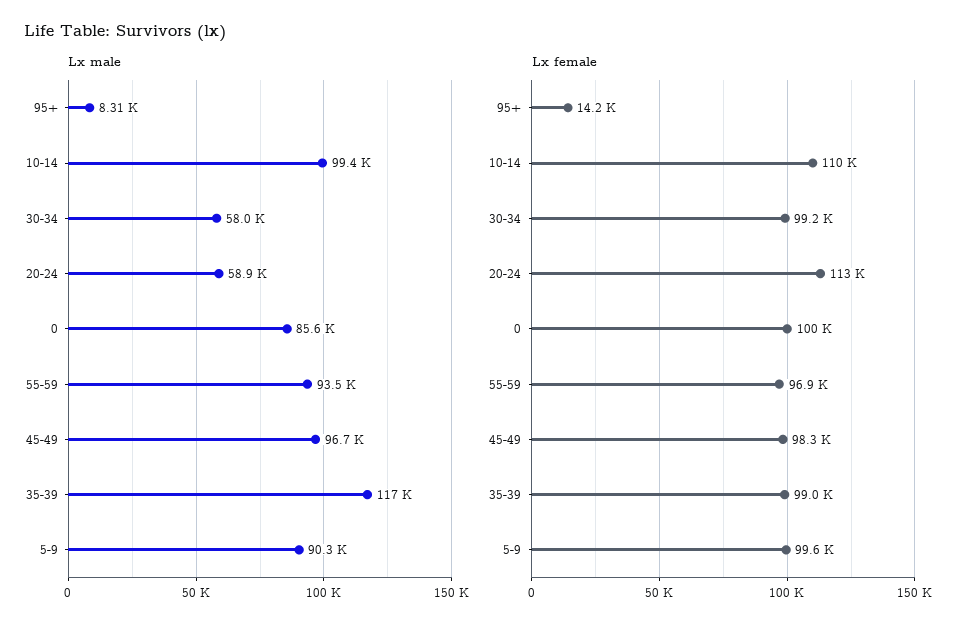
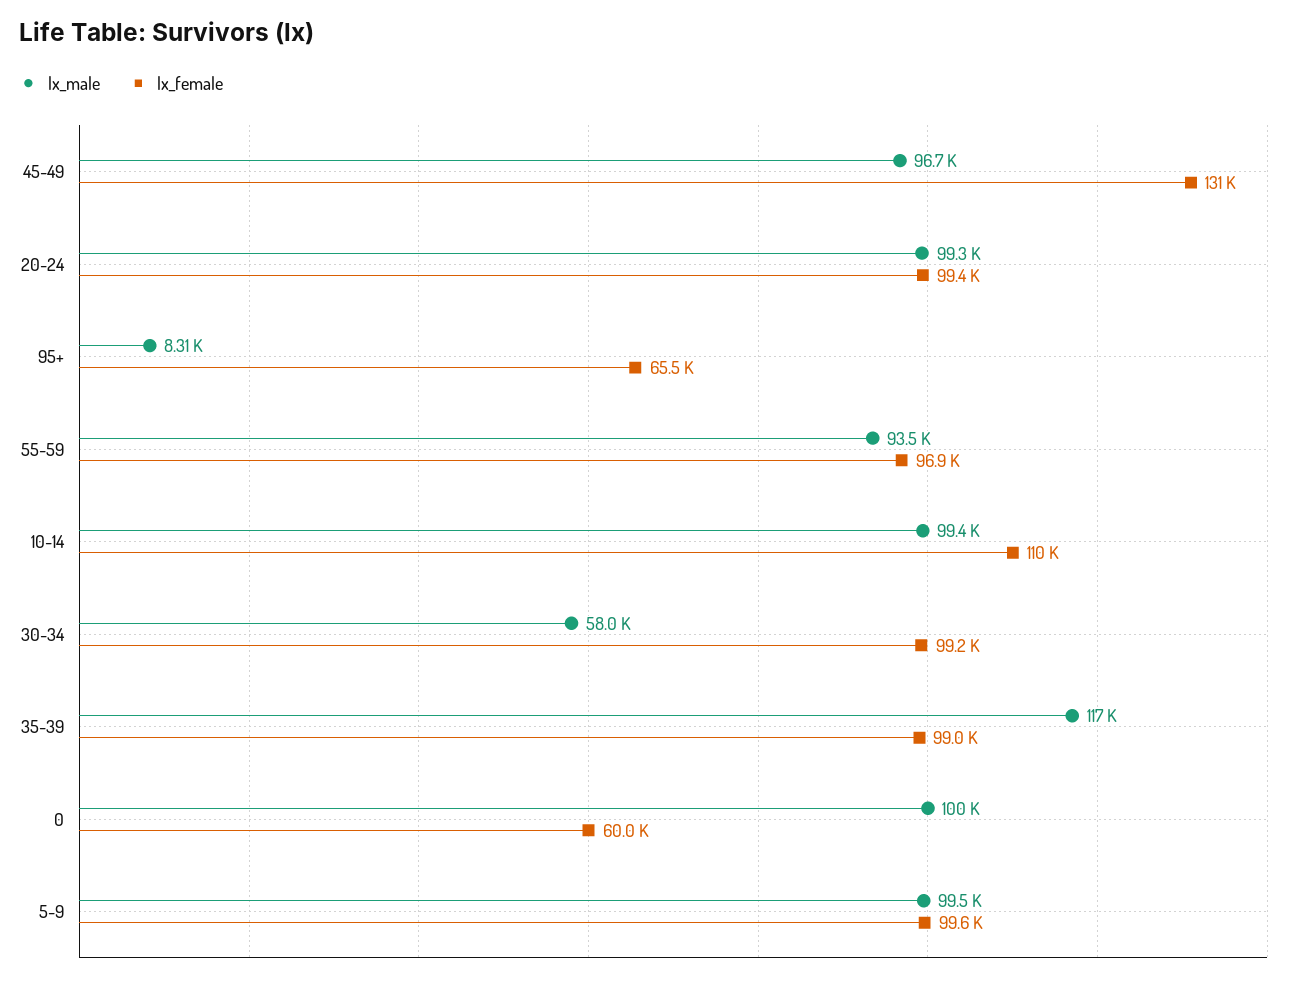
Lx male, 20-24: 58900 -> 99300
Lx male, 0: 85600 -> 100000
Lx male, 5-9: 90300 -> 99500
Lx female, 95+: 14200 -> 65500
Lx female, 20-24: 113000 -> 99400
Lx female, 0: 100000 -> 60000
Lx female, 45-49: 98300 -> 131000

